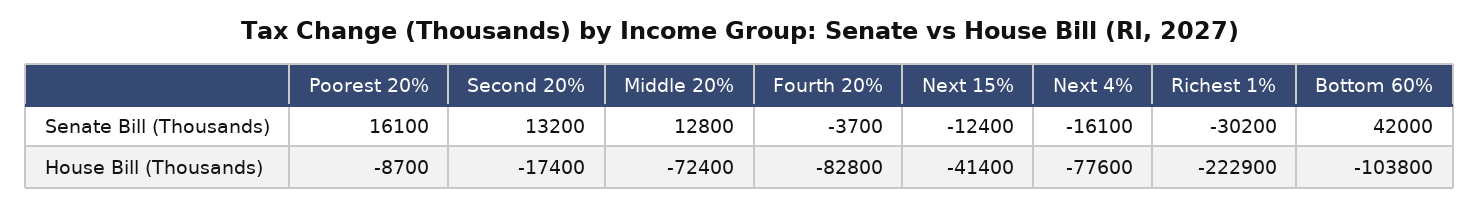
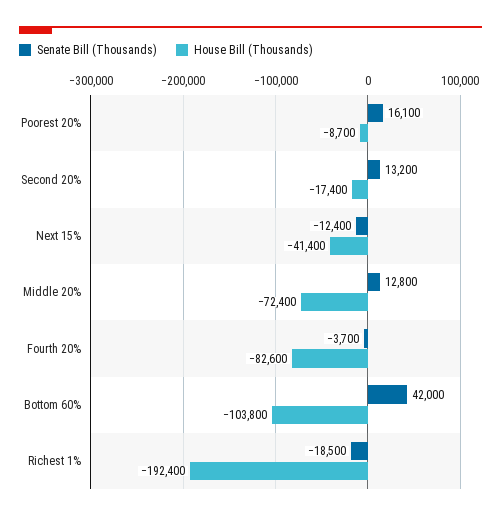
Senate Bill (Thousands), Next 4%: -16100 -> none
Senate Bill (Thousands), Richest 1%: -30200 -> -18500
House Bill (Thousands), Fourth 20%: -82800 -> -82600
House Bill (Thousands), Next 4%: -77600 -> none
House Bill (Thousands), Richest 1%: -222900 -> -192400

